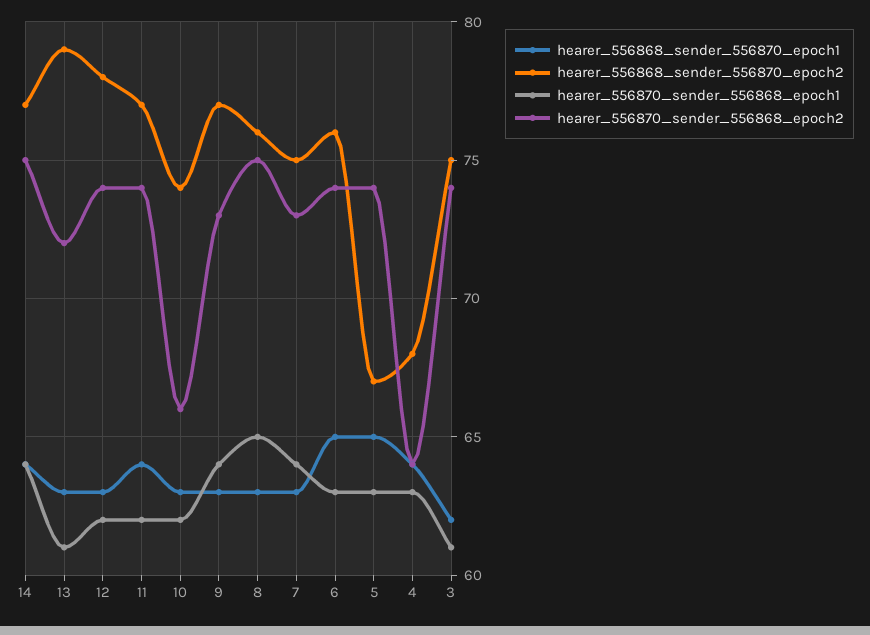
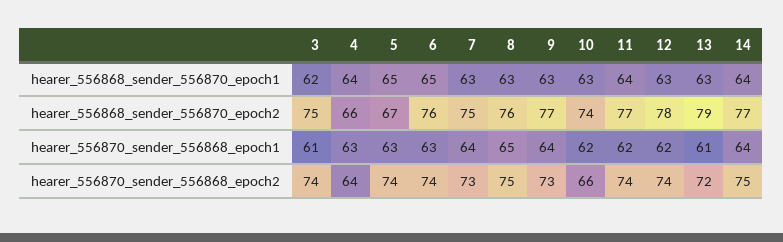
hearer_556868_sender_556870_epoch2, 4: 68 -> 66

